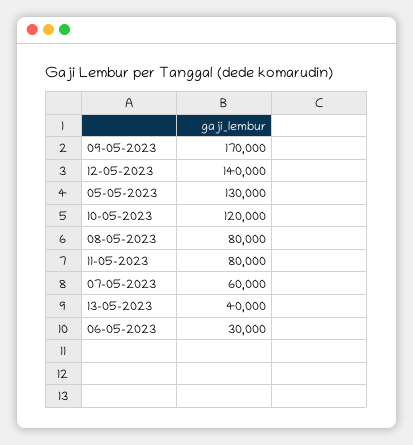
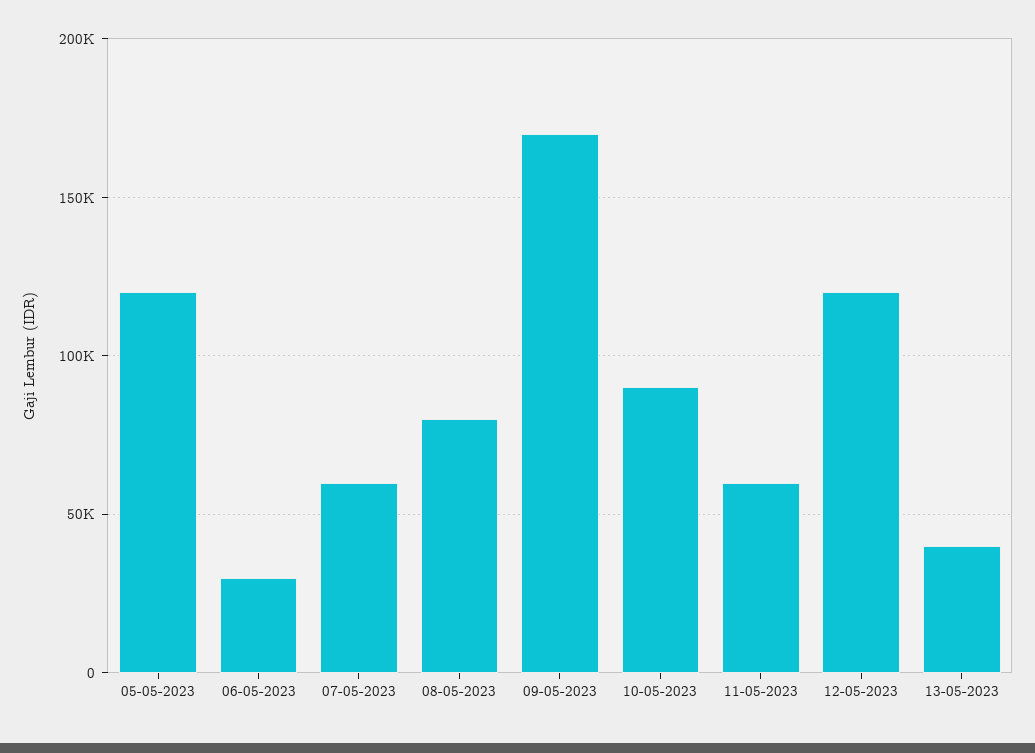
12-05-2023: 140000 -> 120000
05-05-2023: 130000 -> 120000
10-05-2023: 120000 -> 90000
11-05-2023: 80000 -> 60000

